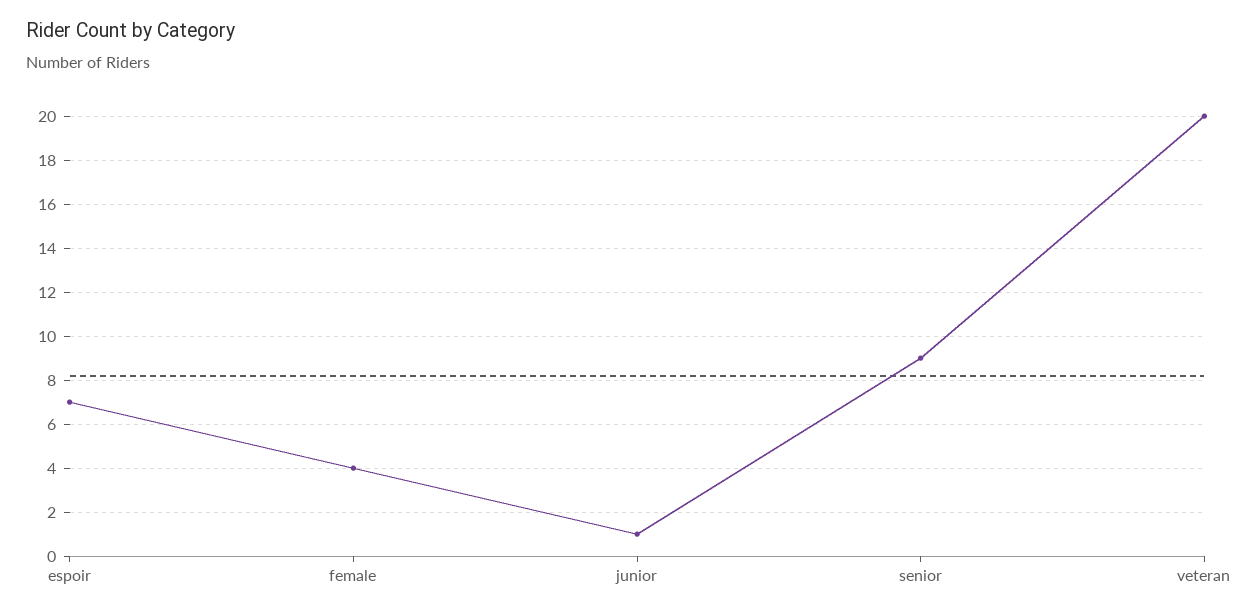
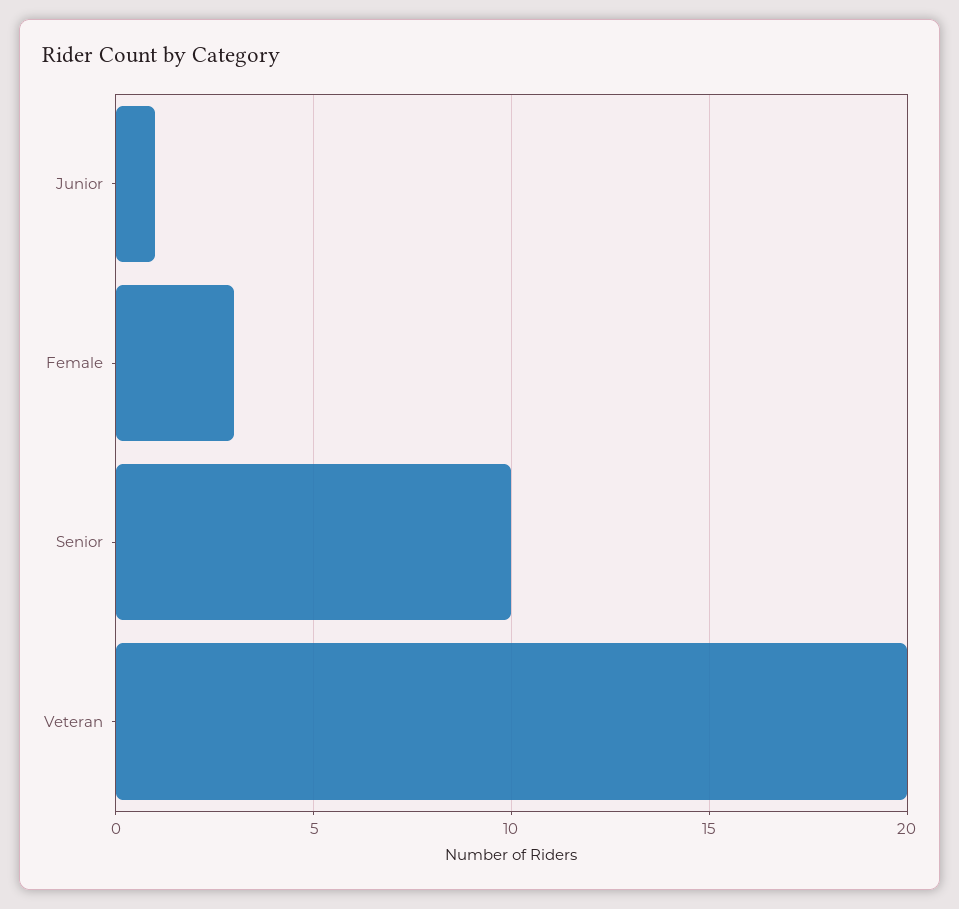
espoir: 7 -> none
female: 4 -> 3
senior: 9 -> 10

